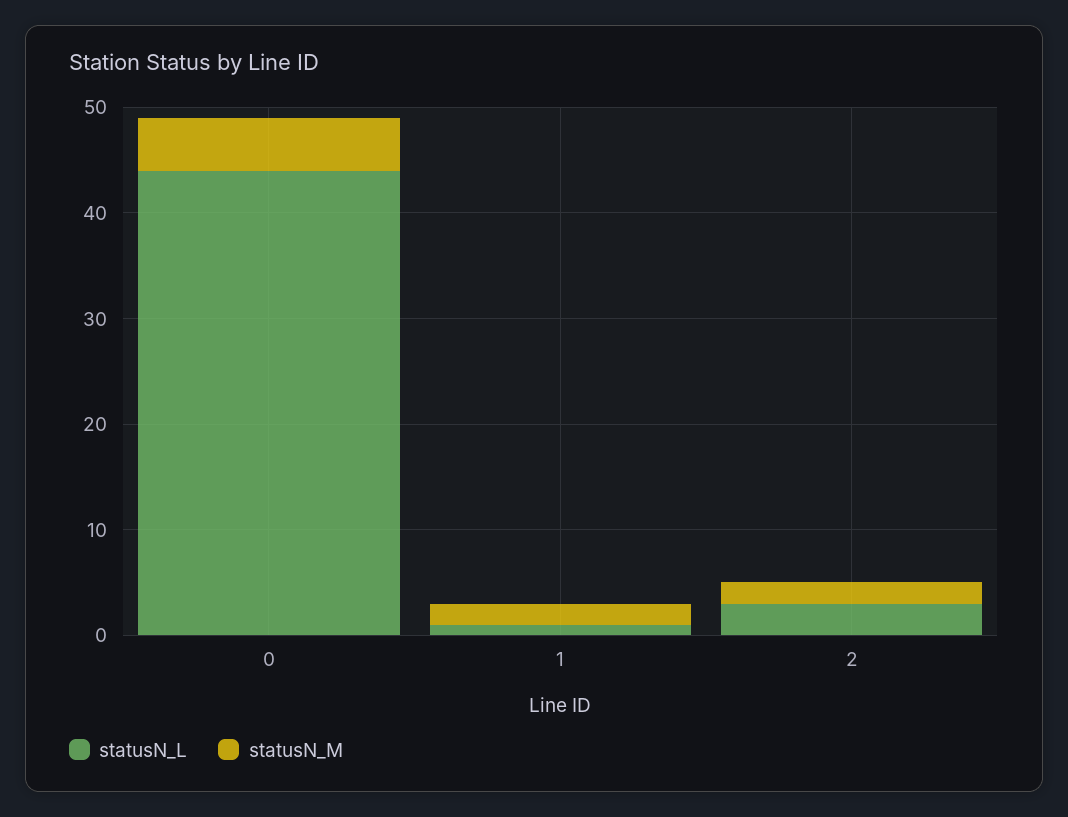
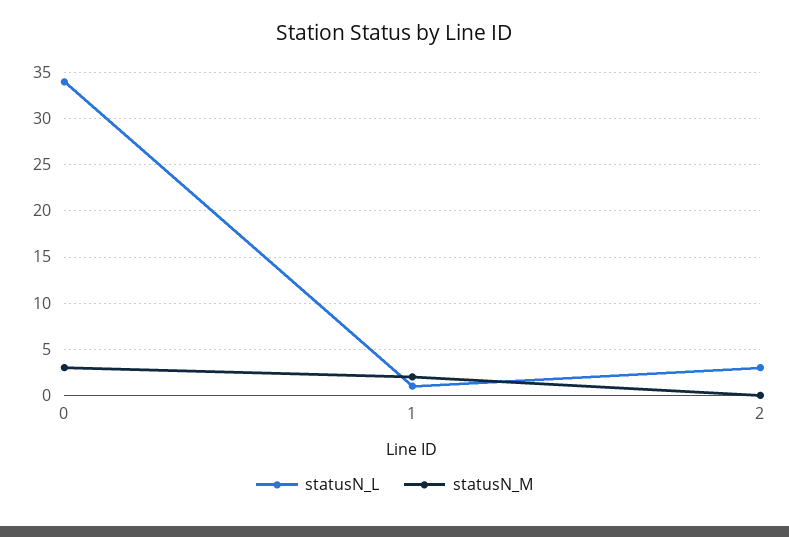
statusN_L, 0: 44 -> 34
statusN_M, 0: 5 -> 3
statusN_M, 2: 2 -> 0

